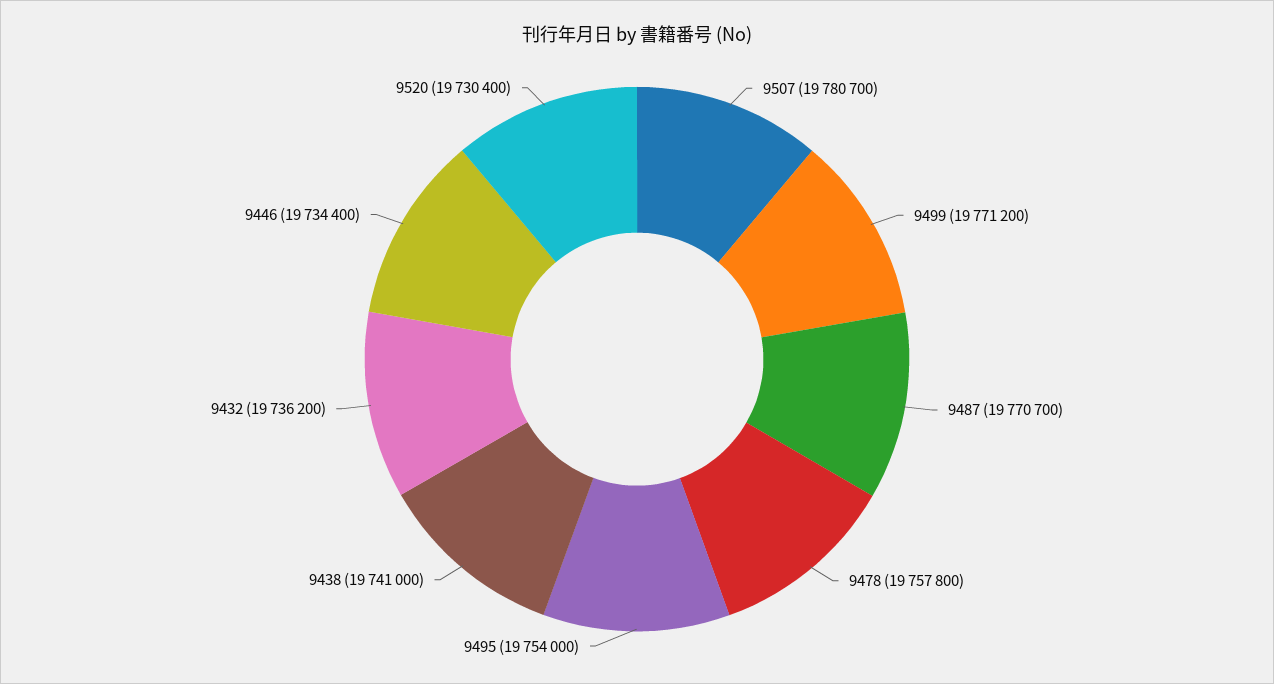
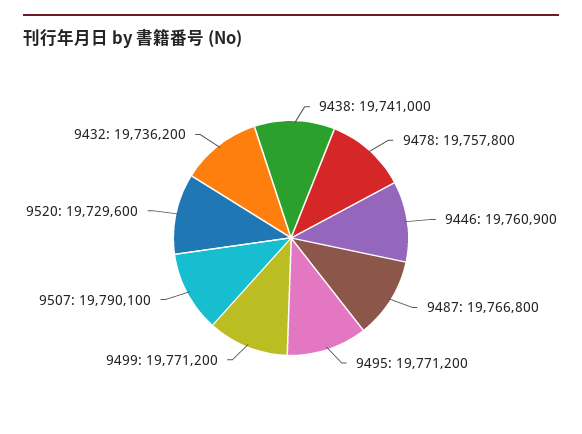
9507: 19780700 -> 19790100
9487: 19770700 -> 19766800
9495: 19754000 -> 19771200
9446: 19734400 -> 19760900
9520: 19730400 -> 19729600

